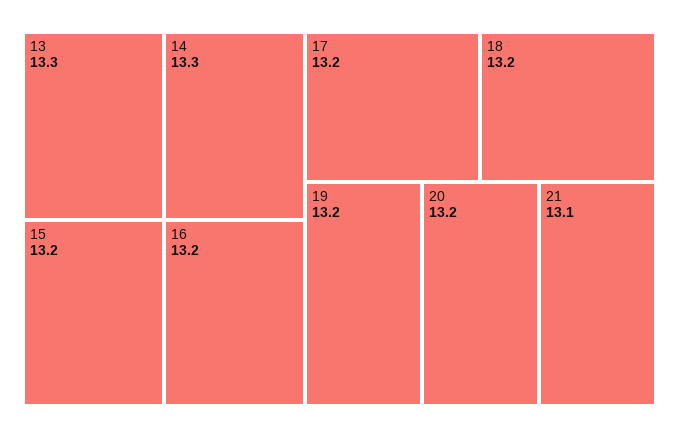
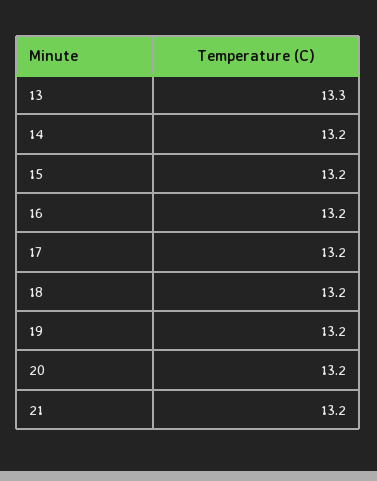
14: 13.3 -> 13.2
21: 13.1 -> 13.2

